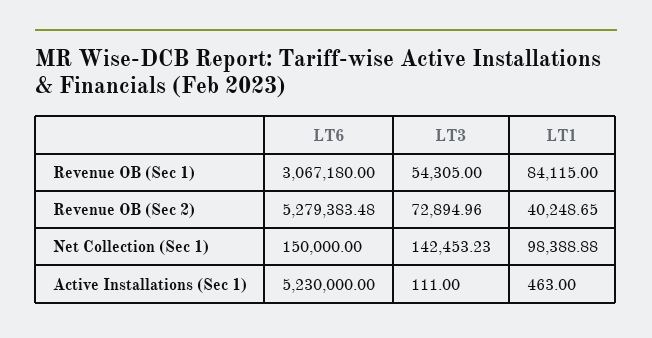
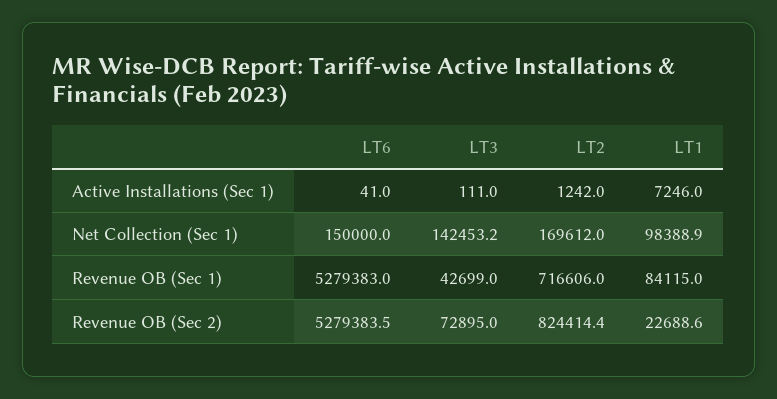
LT6, Revenue OB (Sec 1): 3067180 -> 5279383
LT3, Revenue OB (Sec 1): 54305 -> 42699
LT1, Revenue OB (Sec 2): 40248.65 -> 22688.6
LT6, Active Installations (Sec 1): 5230000 -> 41
LT1, Active Installations (Sec 1): 463 -> 7246
LT2, Active Installations (Sec 1): none -> 1242
LT2, Net Collection (Sec 1): none -> 169612
LT2, Revenue OB (Sec 1): none -> 716606
LT2, Revenue OB (Sec 2): none -> 824414.4

